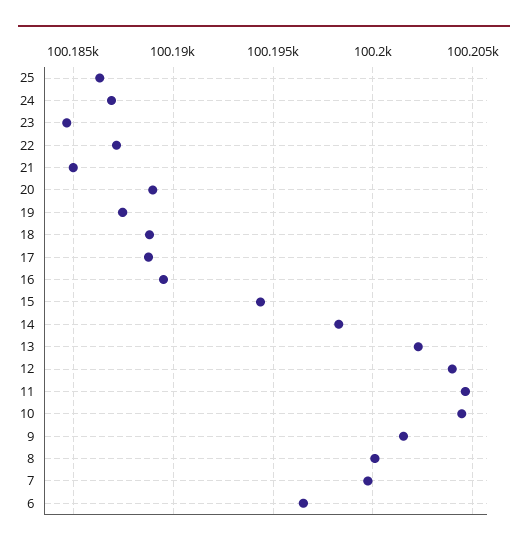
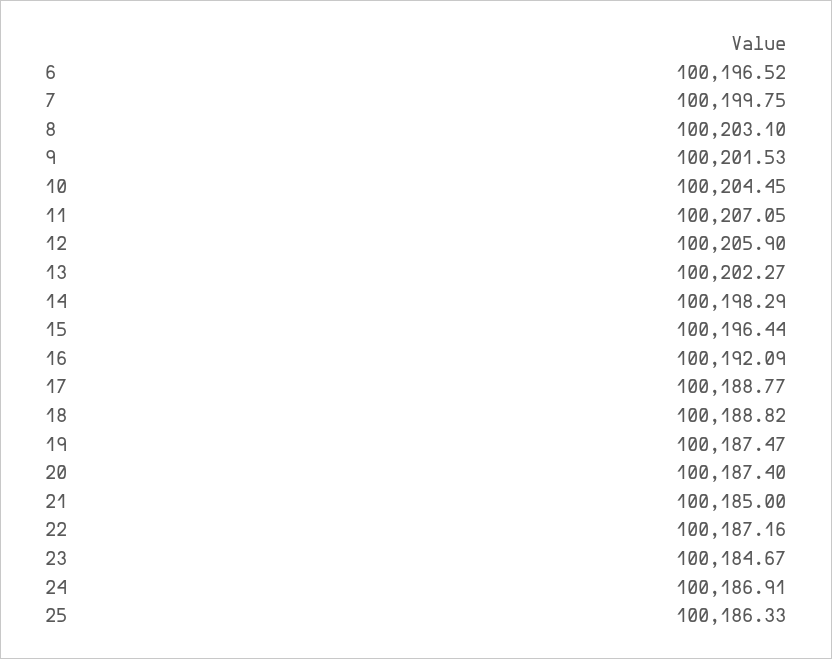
20: 100189 -> 100187.4
16: 100189.5 -> 100192.09
15: 100194.5 -> 100196.44
12: 100204 -> 100205.9
11: 100204.5 -> 100207.05
8: 100200 -> 100203.1

